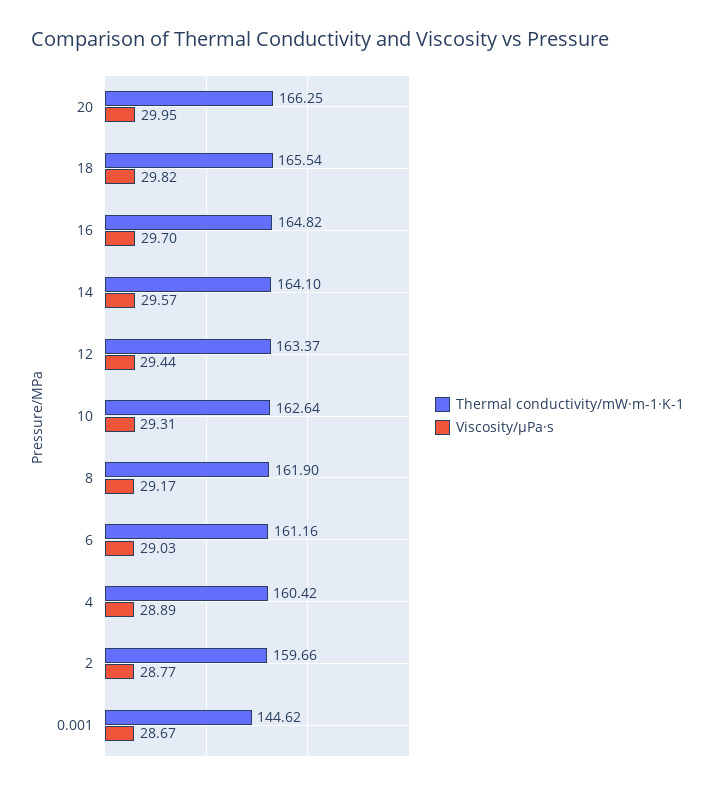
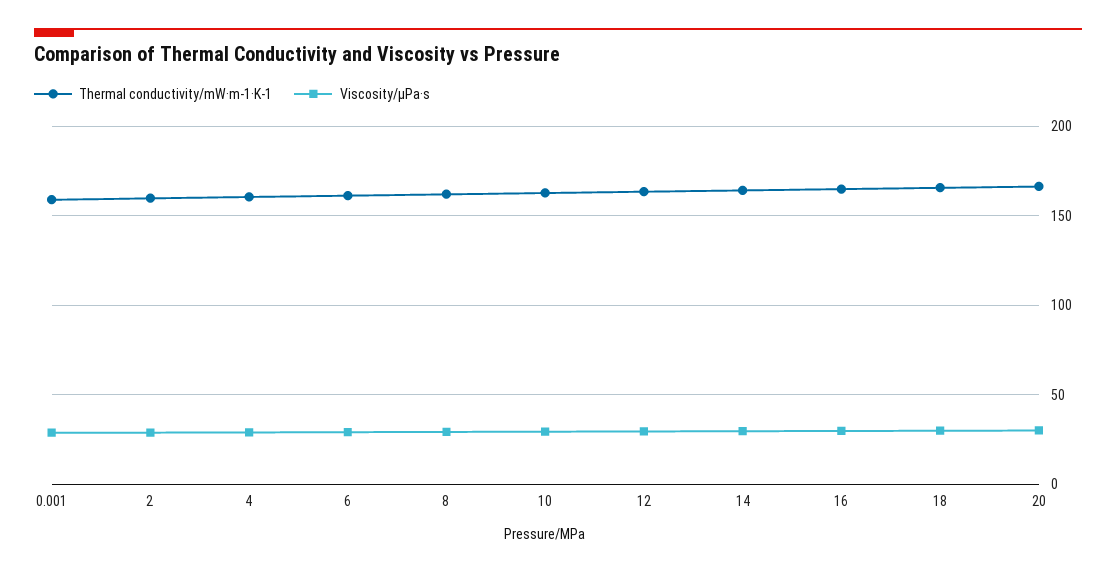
Thermal conductivity/mW·m-1·K-1, 0.001: 144.62 -> 160

